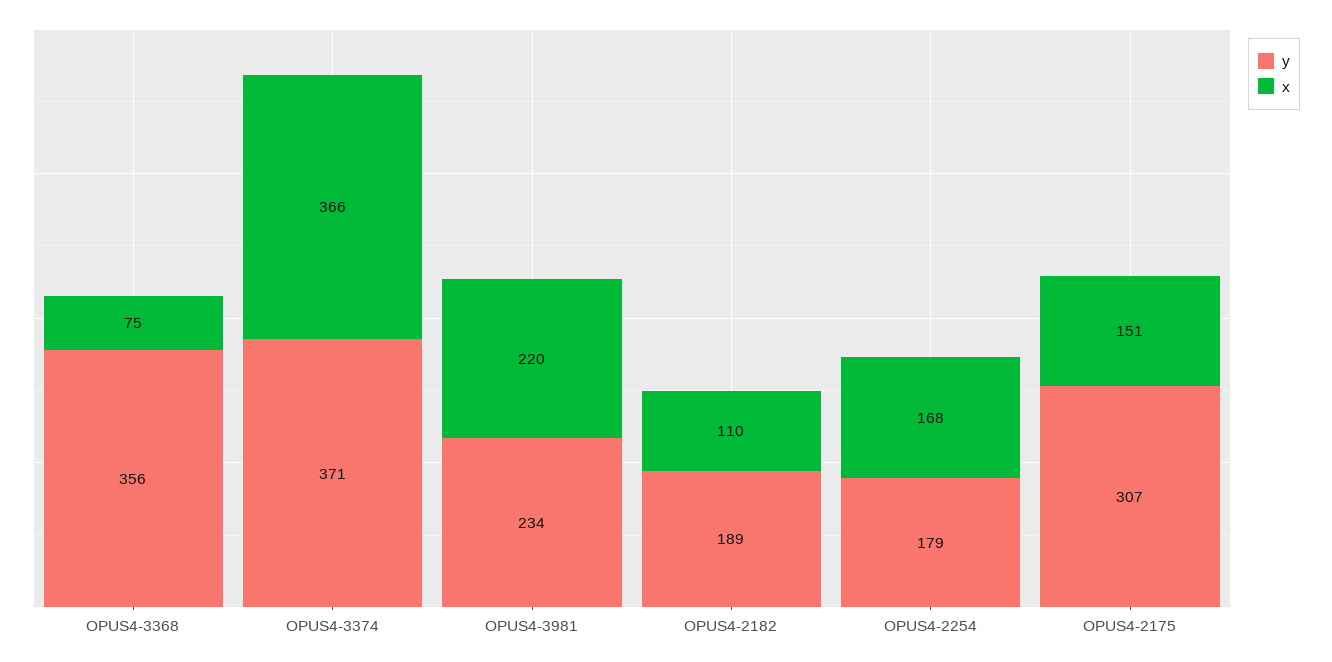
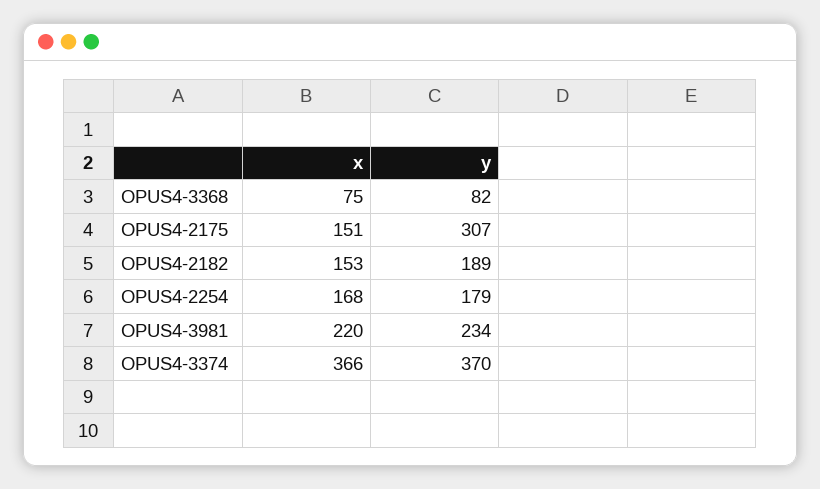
y, OPUS4-3368: 356 -> 82
y, OPUS4-3374: 371 -> 370
x, OPUS4-2182: 110 -> 153

